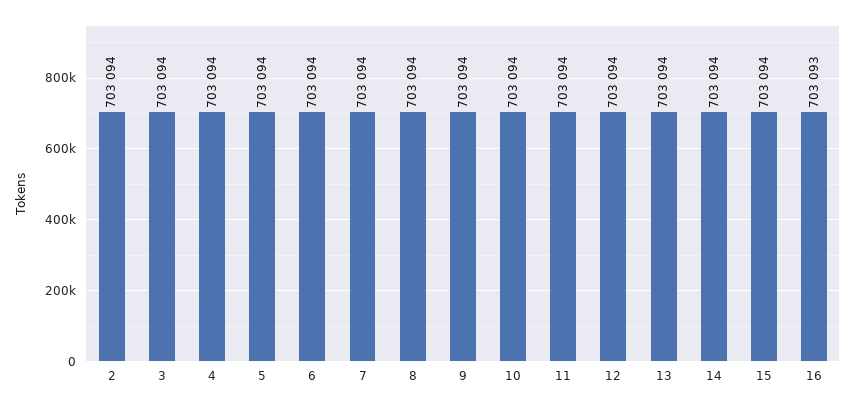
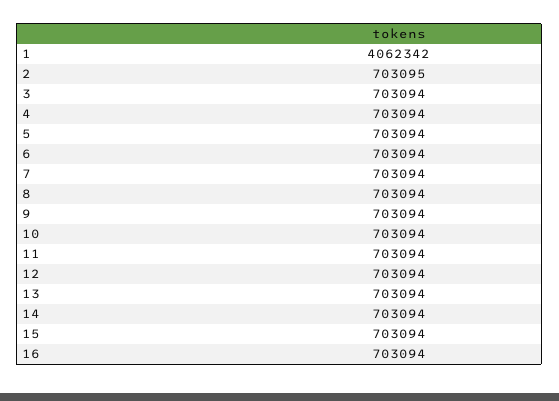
2: 703094 -> 703095
16: 703093 -> 703094
1: none -> 4062342

